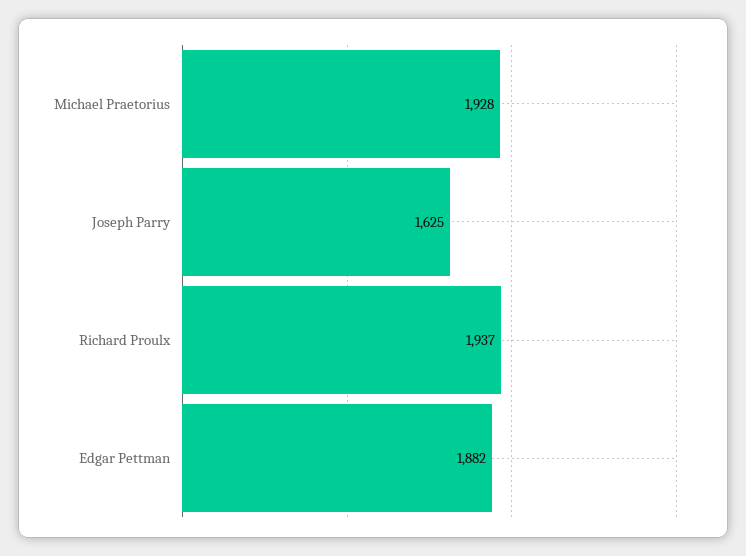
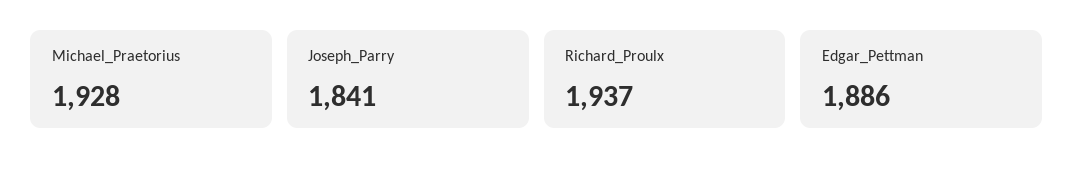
Joseph Parry: 1625 -> 1841
Edgar Pettman: 1882 -> 1886

